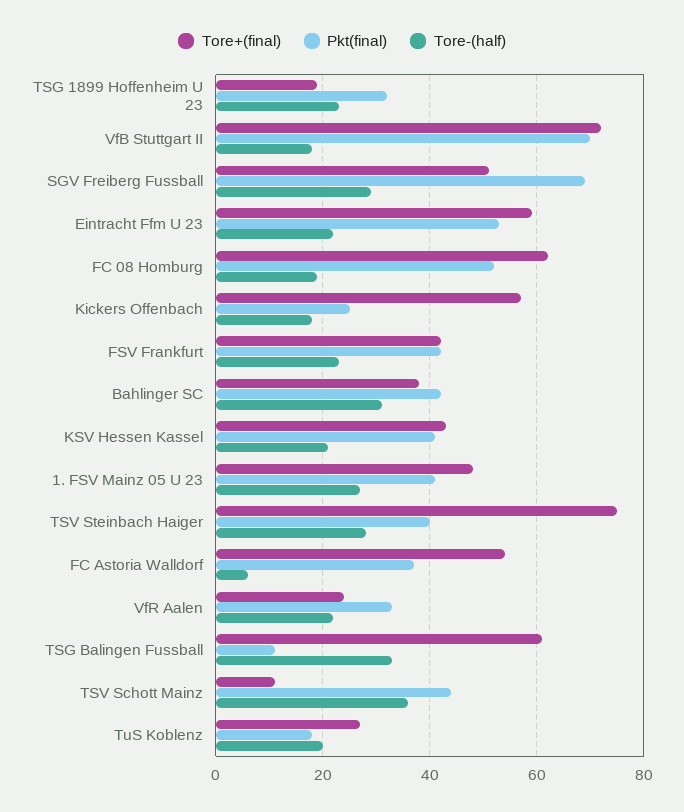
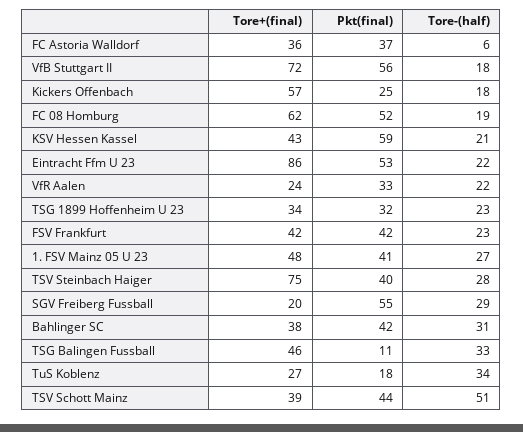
Tore+(final), TSG 1899 Hoffenheim U 23: 20 -> 34
Pkt(final), VfB Stuttgart II: 70 -> 56
Tore+(final), SGV Freiberg Fussball: 50 -> 20
Pkt(final), SGV Freiberg Fussball: 70 -> 55
Tore+(final), Eintracht Ffm U 23: 60 -> 86
Pkt(final), KSV Hessen Kassel: 40 -> 59
Tore+(final), FC Astoria Walldorf: 55 -> 36
Tore+(final), TSG Balingen Fussball: 60 -> 46
Tore+(final), TSV Schott Mainz: 10 -> 39
Tore-(half), TSV Schott Mainz: 35 -> 51
Tore-(half), TuS Koblenz: 20 -> 34

